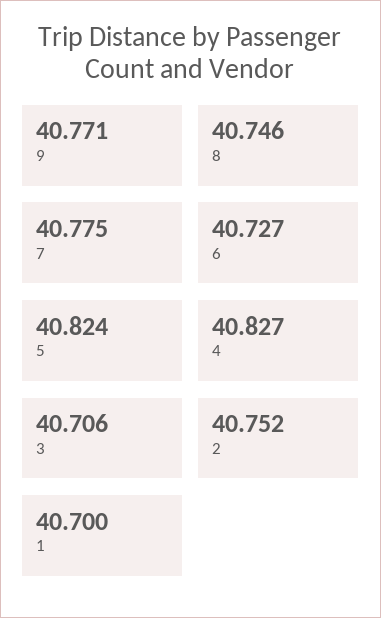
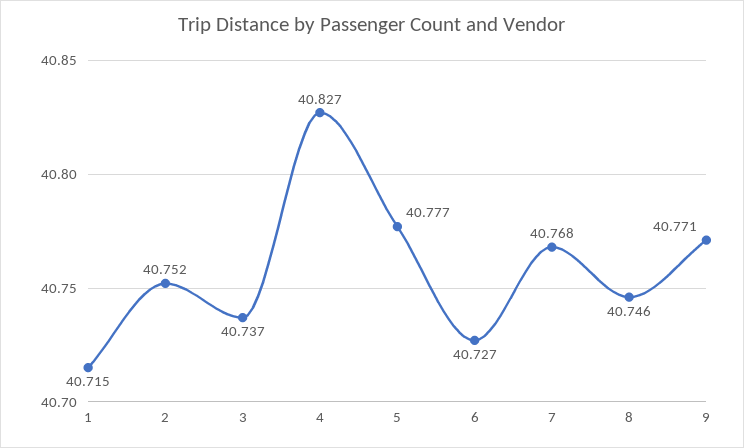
7: 40.775 -> 40.768
5: 40.824 -> 40.777
3: 40.706 -> 40.737
1: 40.7 -> 40.715

